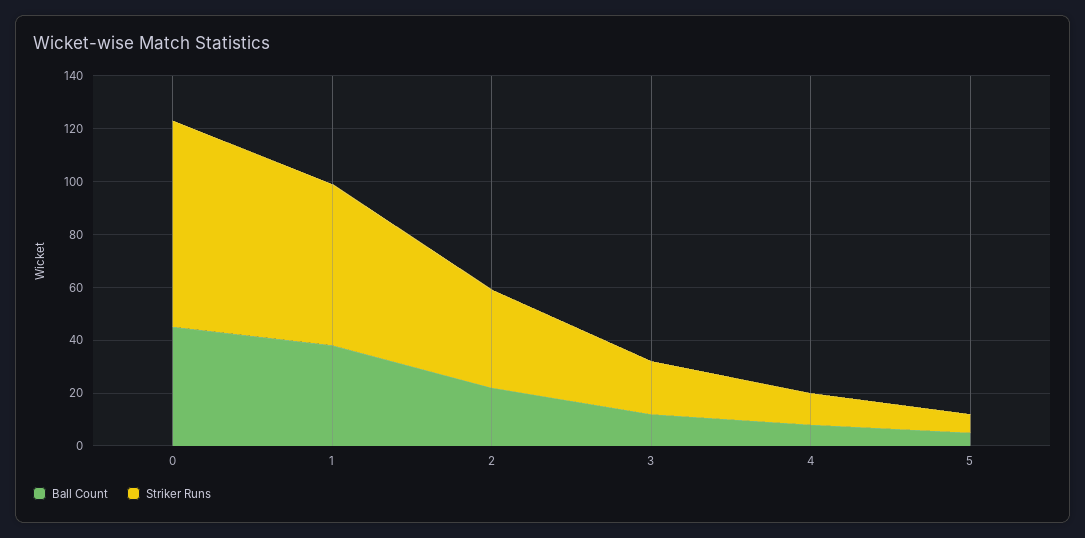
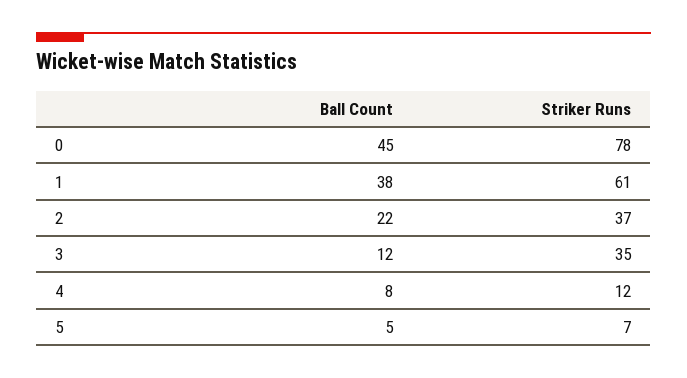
Striker Runs, 3: 20 -> 35

